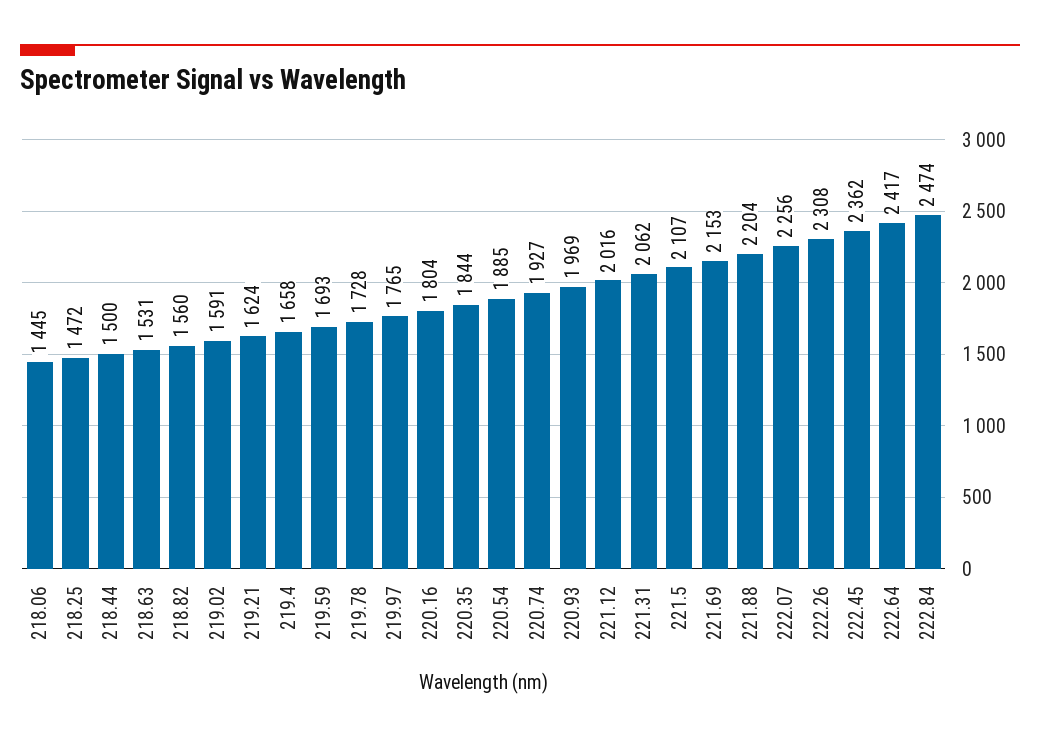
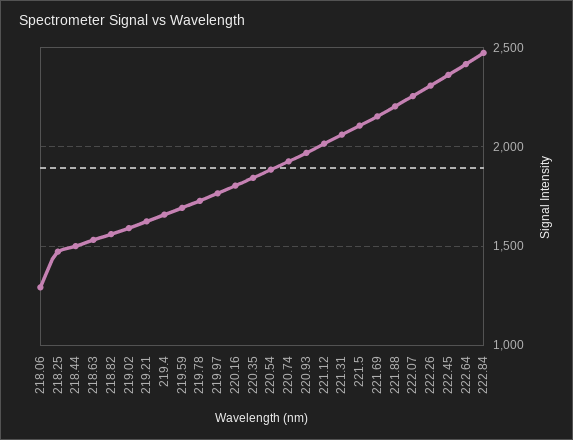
218.06: 1445 -> 1300

